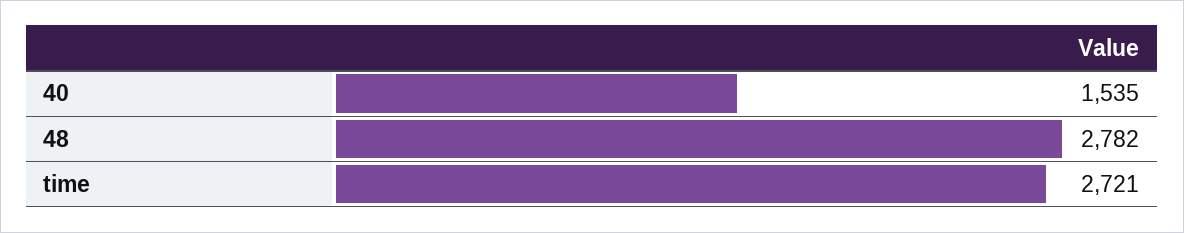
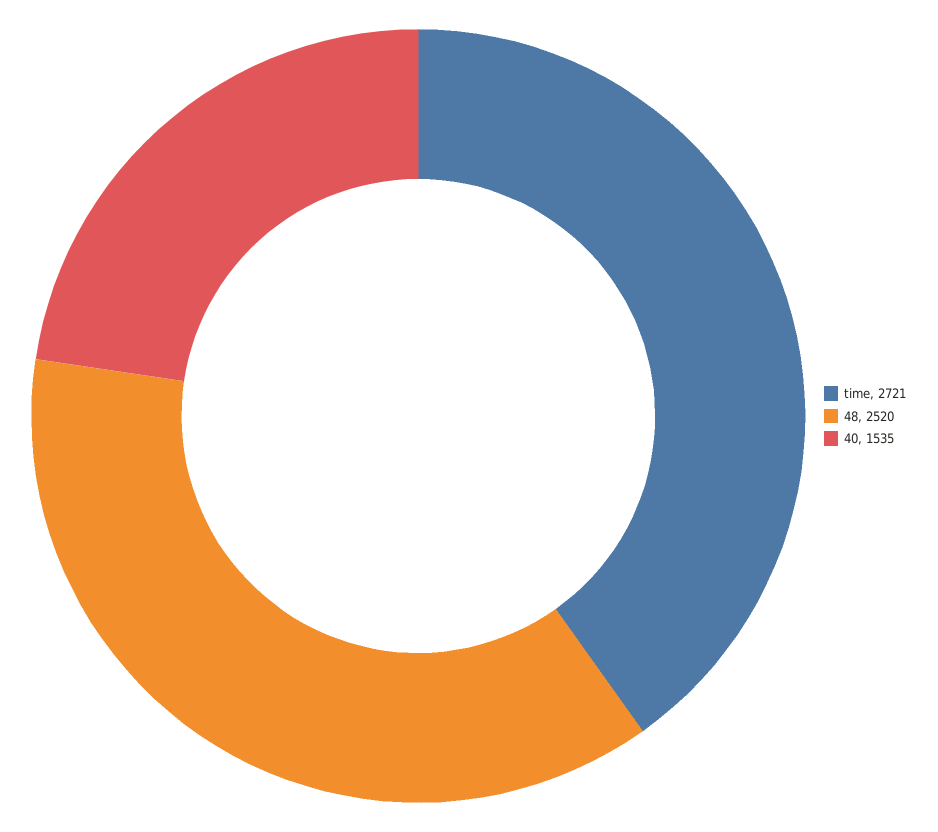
48: 2782 -> 2520

